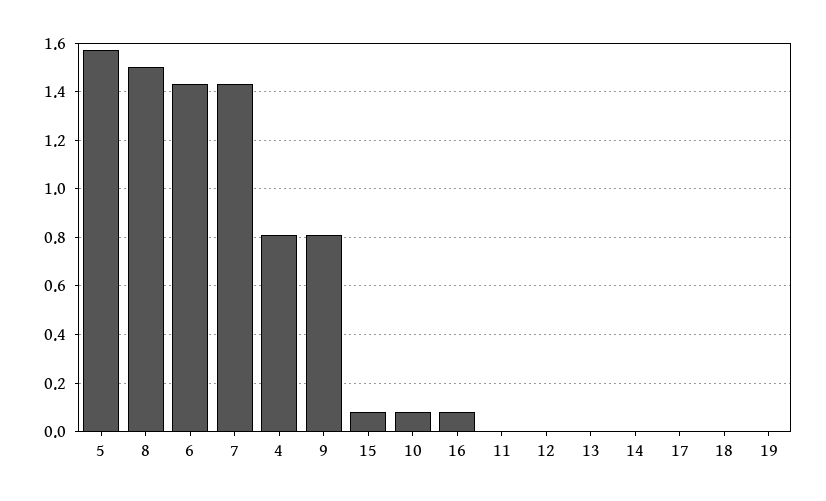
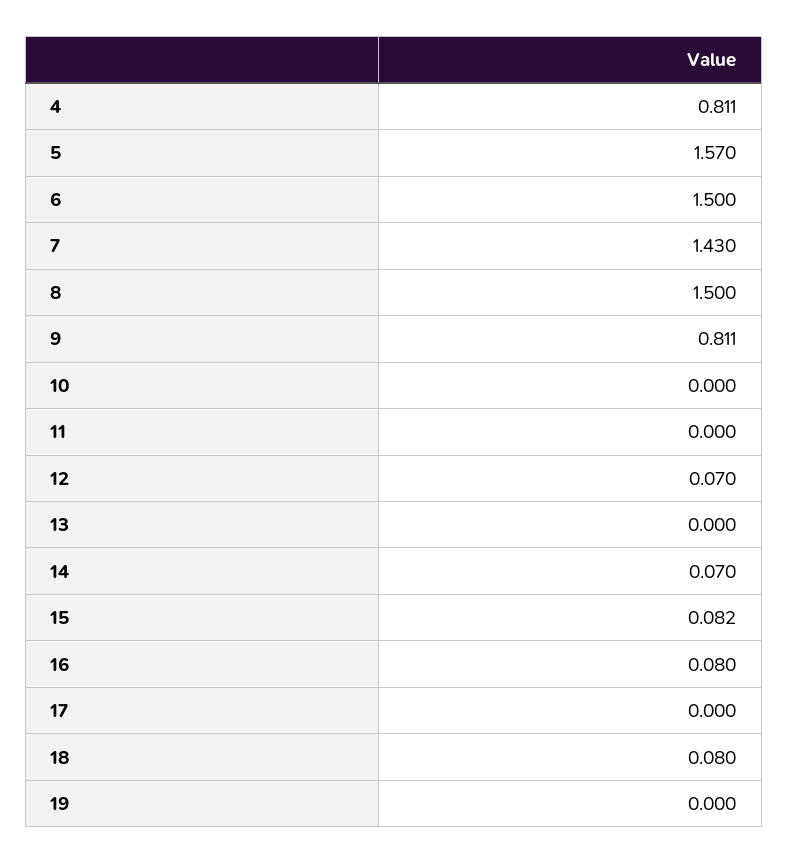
6: 1.425 -> 1.5
10: 0.075 -> 0
12: 0 -> 0.07
14: 0 -> 0.07
18: 0 -> 0.08

